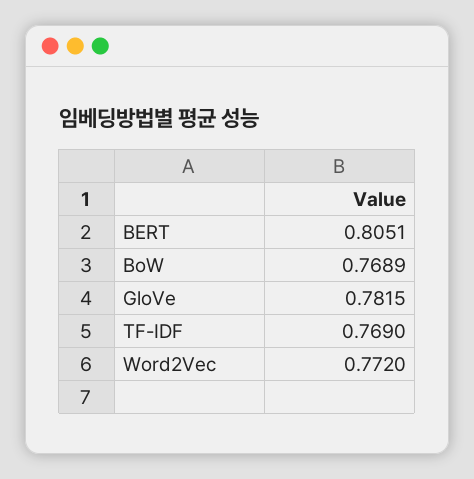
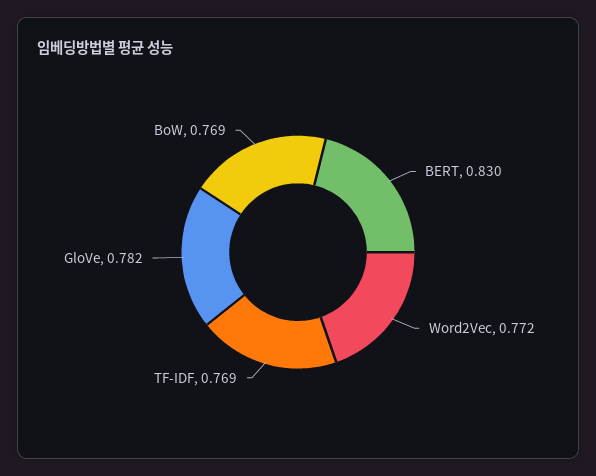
BERT: 0.8051 -> 0.83

